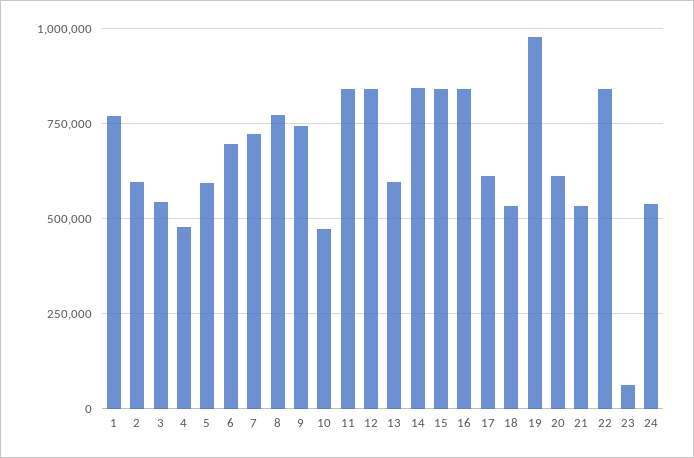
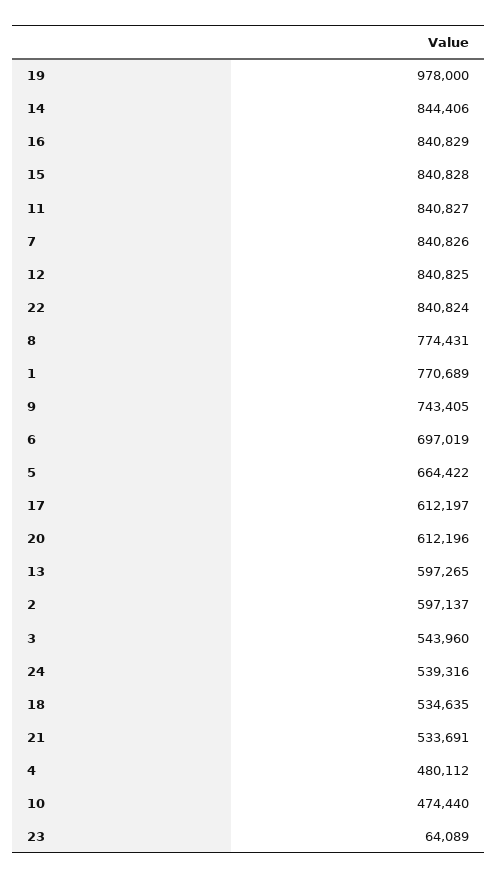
5: 600000 -> 664422
7: 725000 -> 840826

